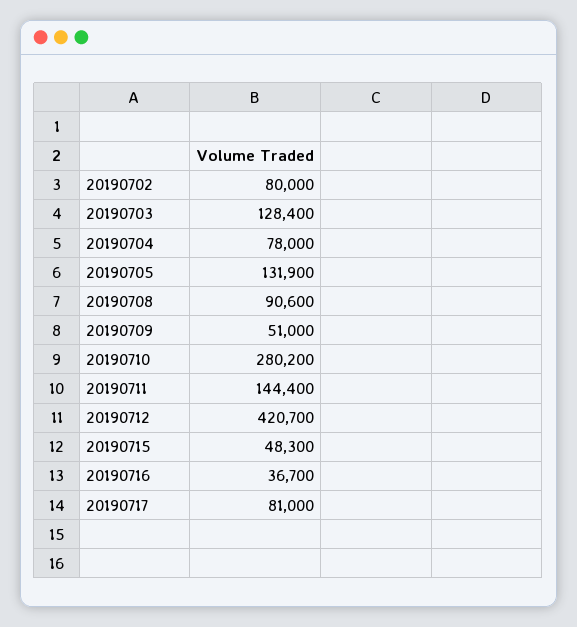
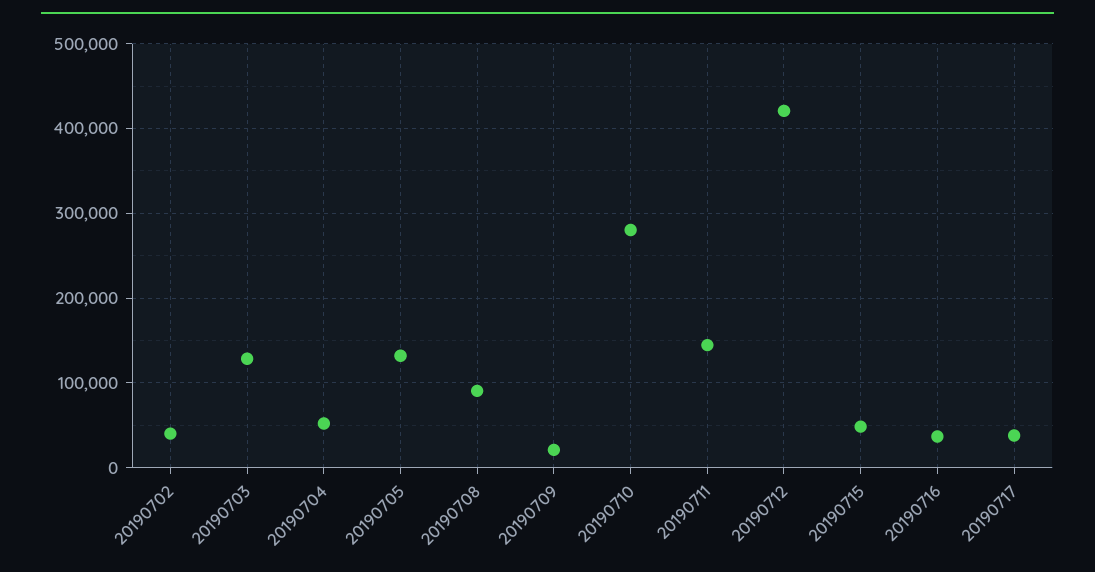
20190702: 80000 -> 40000
20190704: 78000 -> 50000
20190709: 51000 -> 20000
20190717: 81000 -> 40000

